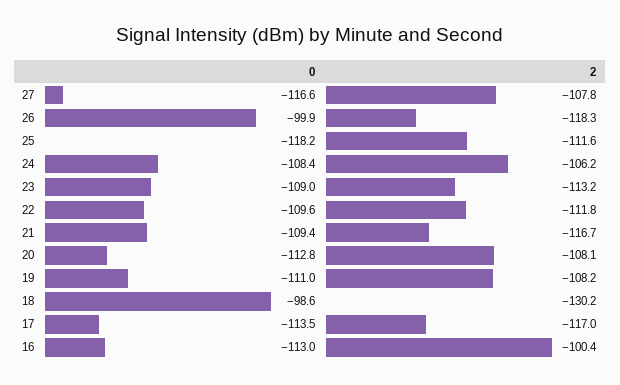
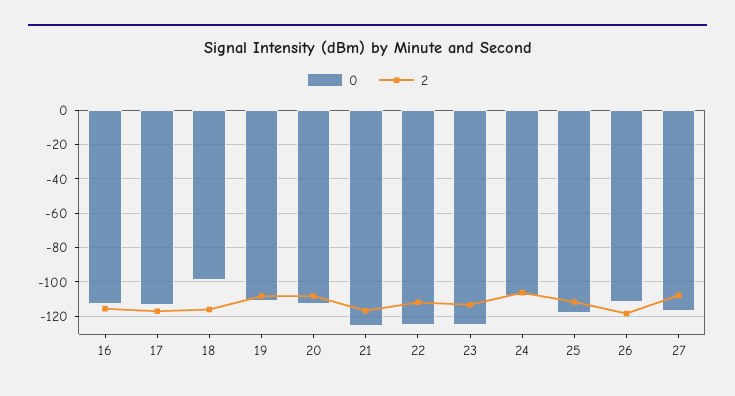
0, 26: -99.9 -> -110
0, 23: -109 -> -125
0, 22: -109.6 -> -125
0, 21: -109.4 -> -125
2, 18: -130.2 -> -115
2, 16: -100.4 -> -115

